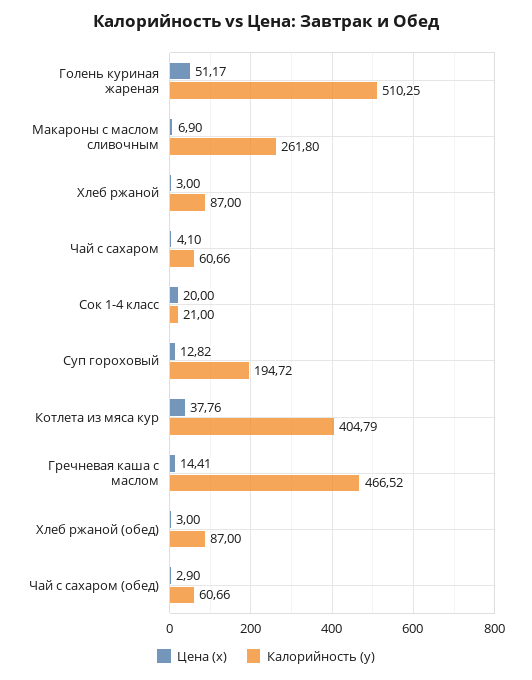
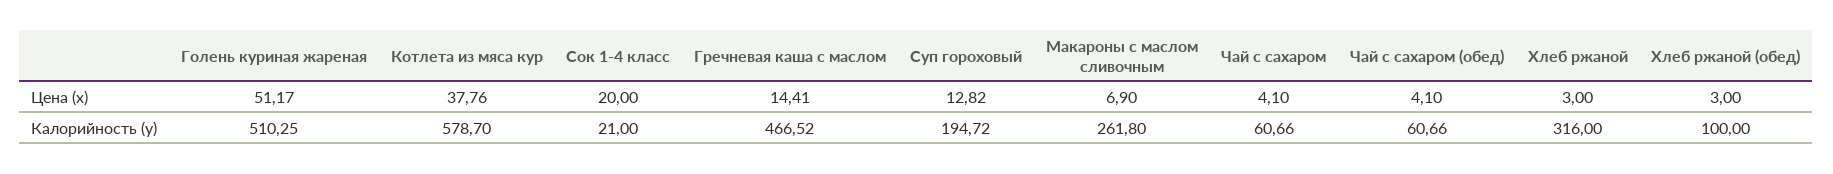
Калорийность (y), Хлеб ржаной: 87 -> 316
Калорийность (y), Котлета из мяса кур: 404.79 -> 578.7
Калорийность (y), Хлеб ржаной (обед): 87 -> 100
Цена (x), Чай с сахаром (обед): 2.9 -> 4.1

